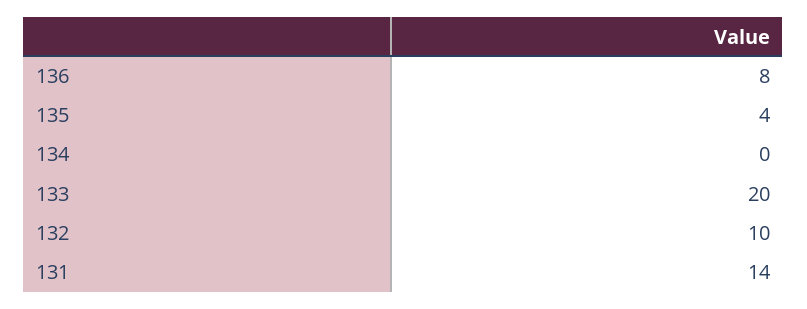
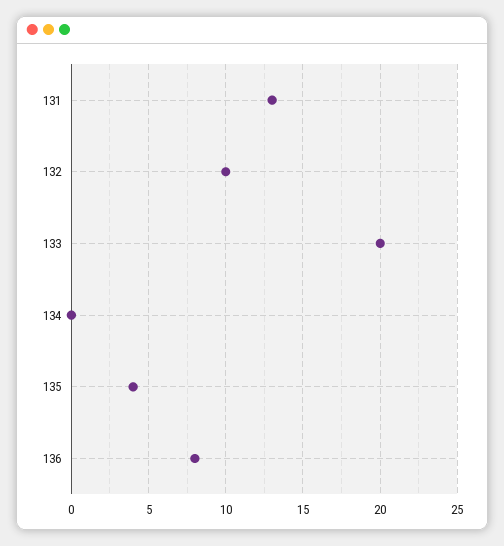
131: 14 -> 13

